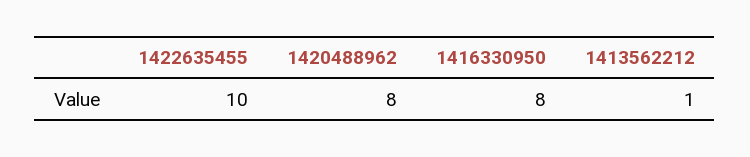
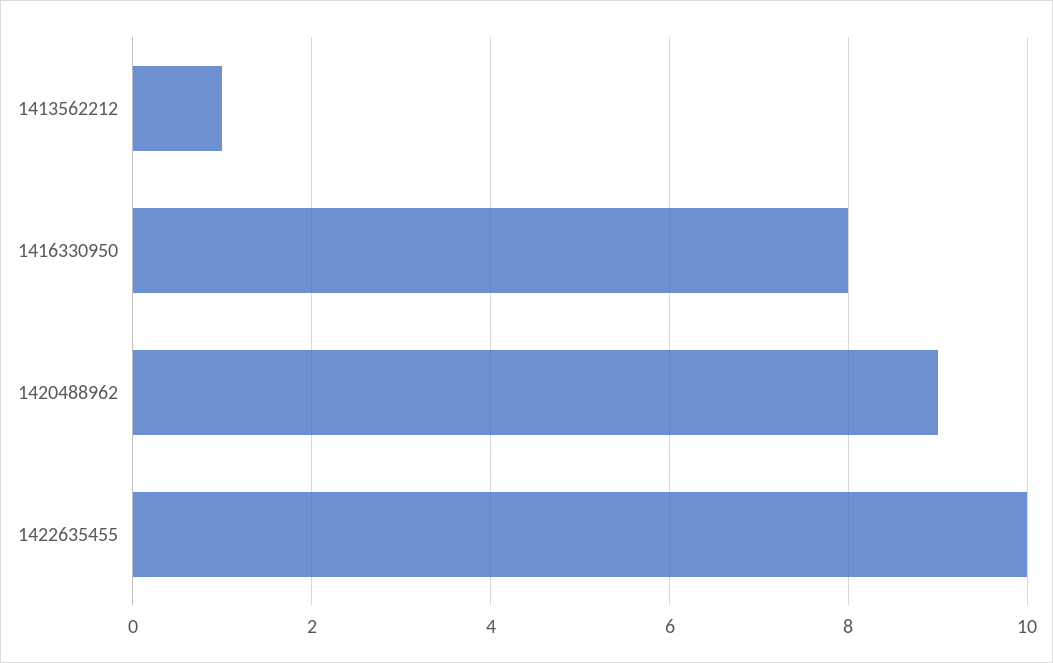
1420488962: 8 -> 9

